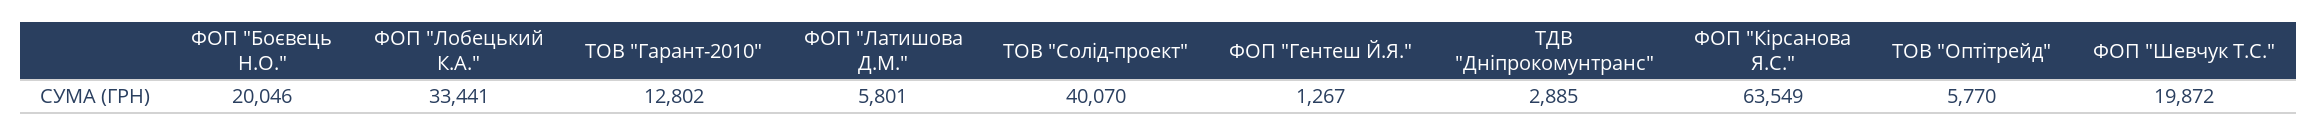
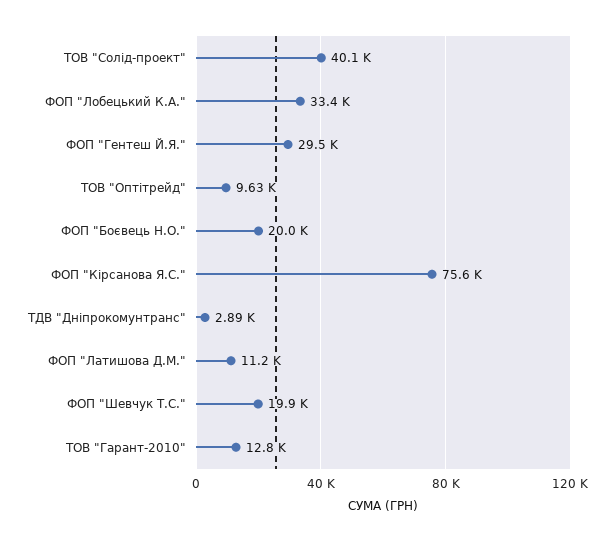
ФОП "Латишова Д.М.": 5801 -> 11200
ФОП "Гентеш Й.Я.": 1267 -> 29500
ФОП "Кірсанова Я.С.": 63549 -> 75600
ТОВ "Оптітрейд": 5770 -> 9630

